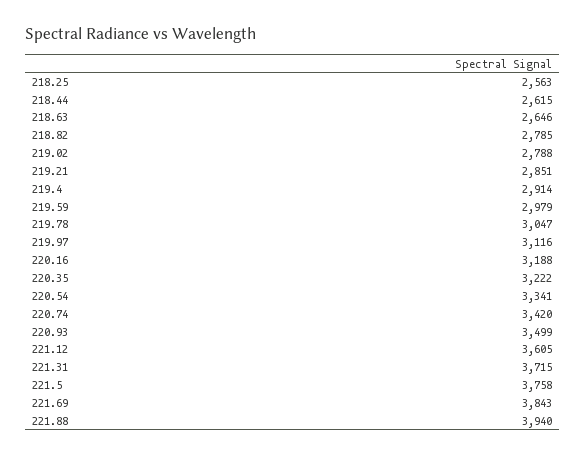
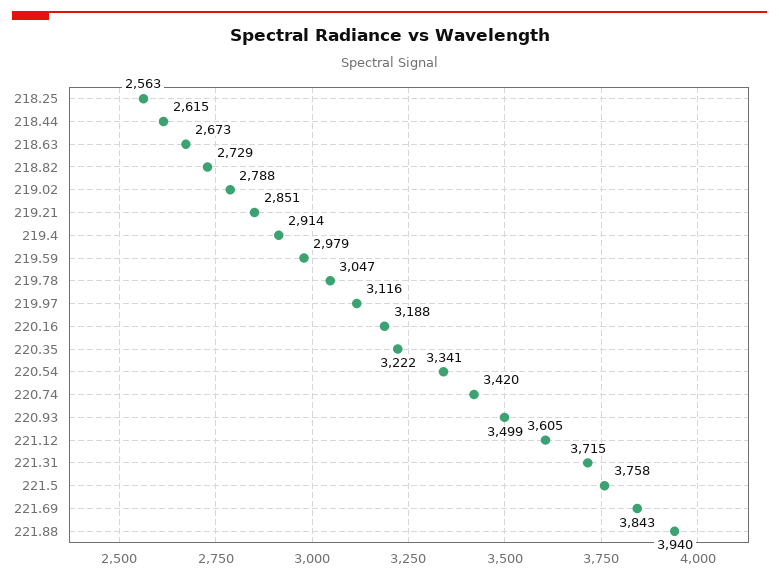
218.63: 2646 -> 2673
218.82: 2785 -> 2729

